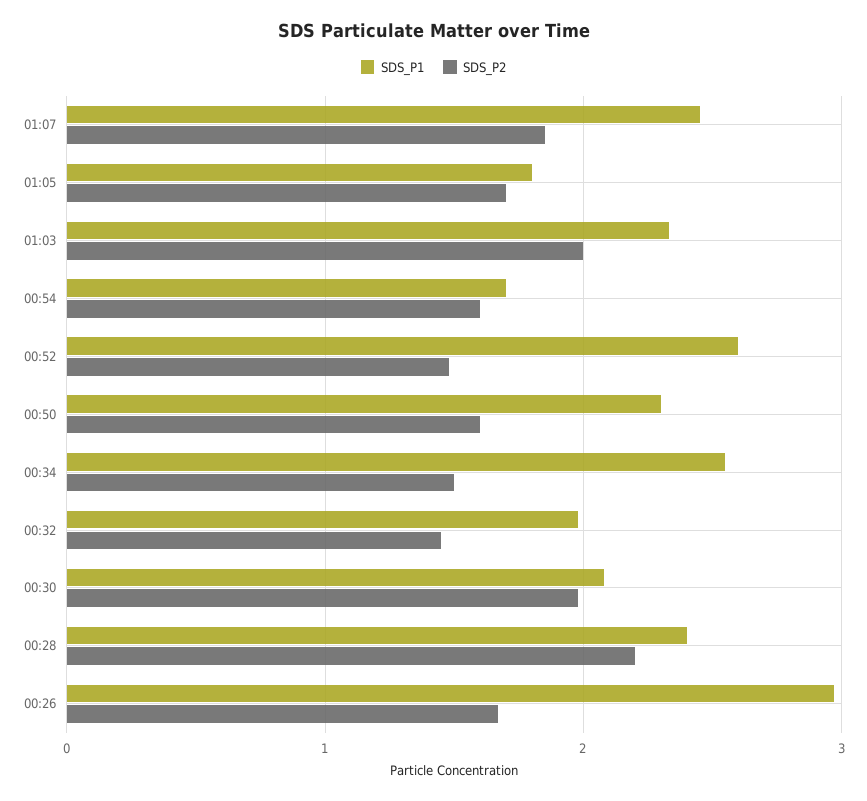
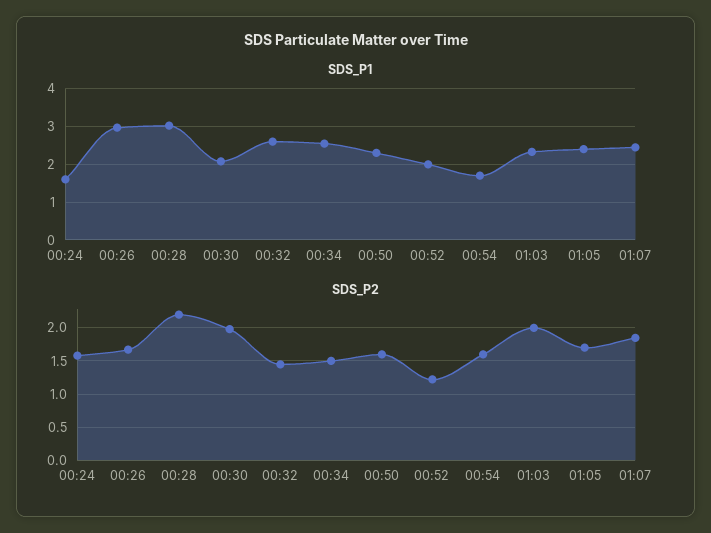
SDS_P1, 01:05: 1.8 -> 2.4
SDS_P1, 00:52: 2.6 -> 2
SDS_P2, 00:52: 1.5 -> 1.2
SDS_P1, 00:32: 2 -> 2.6
SDS_P1, 00:28: 2.4 -> 3
SDS_P1, 00:24: none -> 1.6
SDS_P2, 00:24: none -> 1.6

